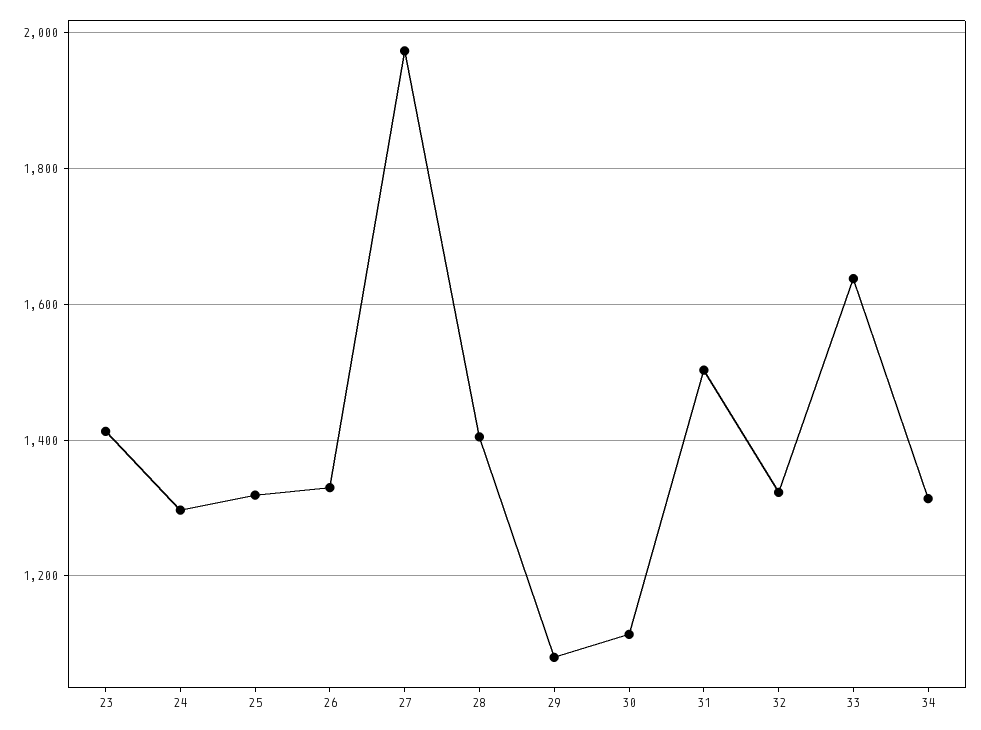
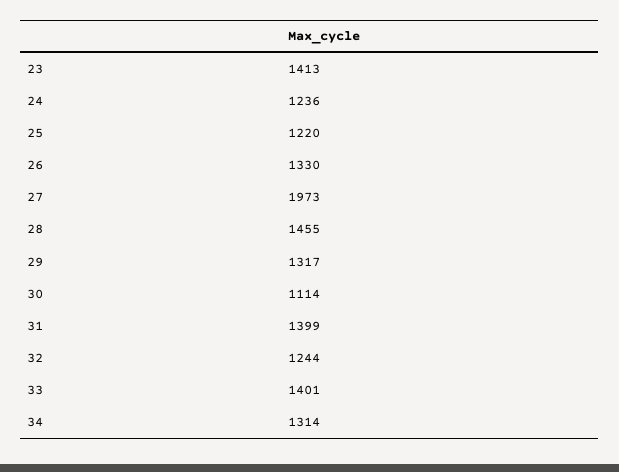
24: 1300 -> 1236
25: 1320 -> 1220
28: 1400 -> 1455
29: 1080 -> 1317
31: 1500 -> 1399
32: 1320 -> 1244
33: 1640 -> 1401

